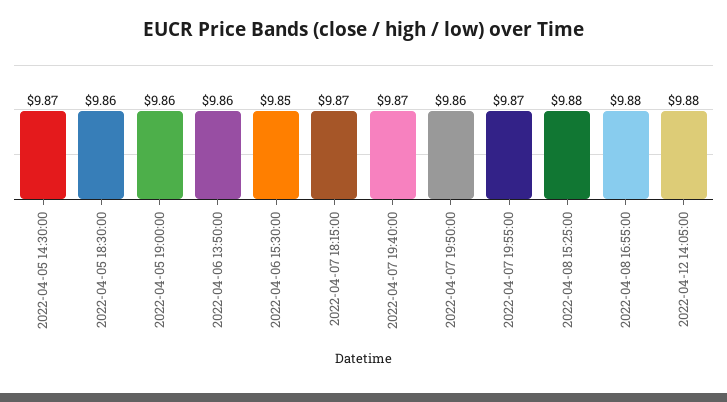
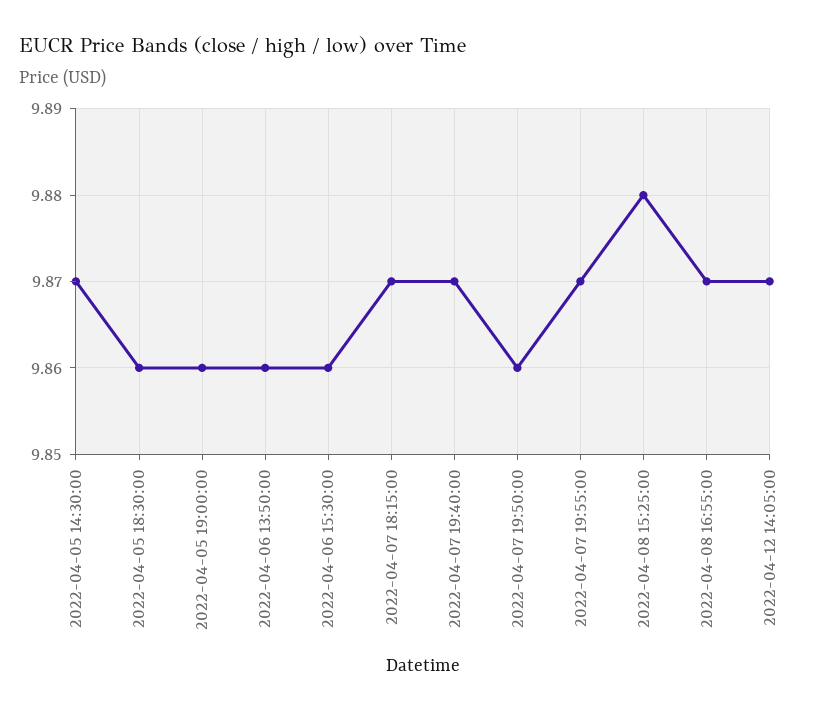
2022-04-06 15:30:00: 9.85 -> 9.86
2022-04-08 16:55:00: 9.88 -> 9.87
2022-04-12 14:05:00: 9.88 -> 9.87

